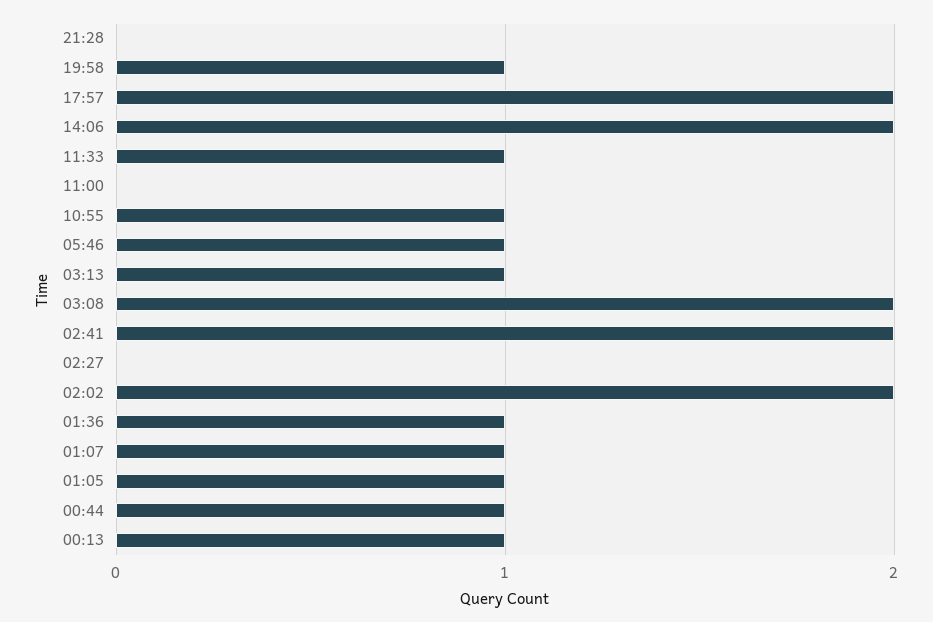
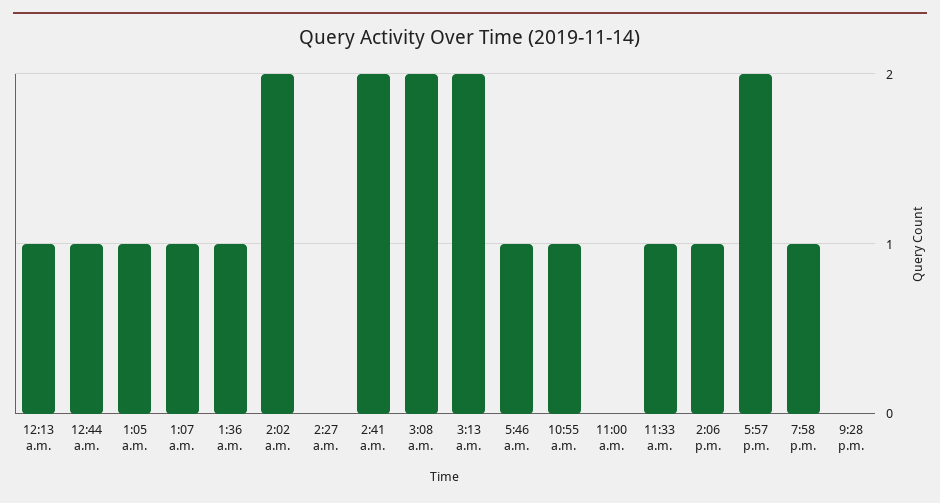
14:06: 2 -> 1
03:13: 1 -> 2

